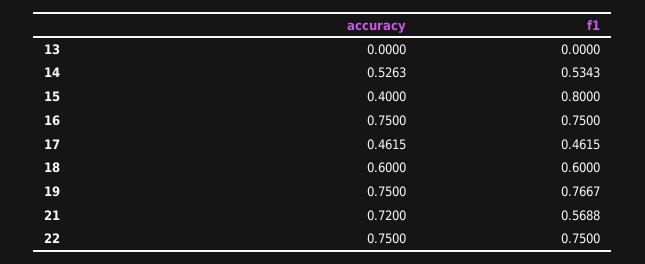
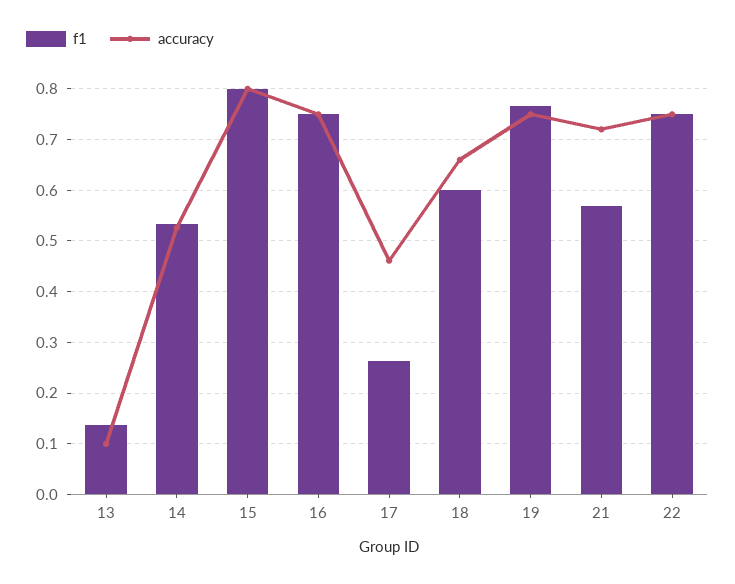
accuracy, 13: 0 -> 0.1
f1, 13: 0 -> 0.14
accuracy, 15: 0.4 -> 0.8
f1, 17: 0.4615 -> 0.26
accuracy, 18: 0.6 -> 0.66

